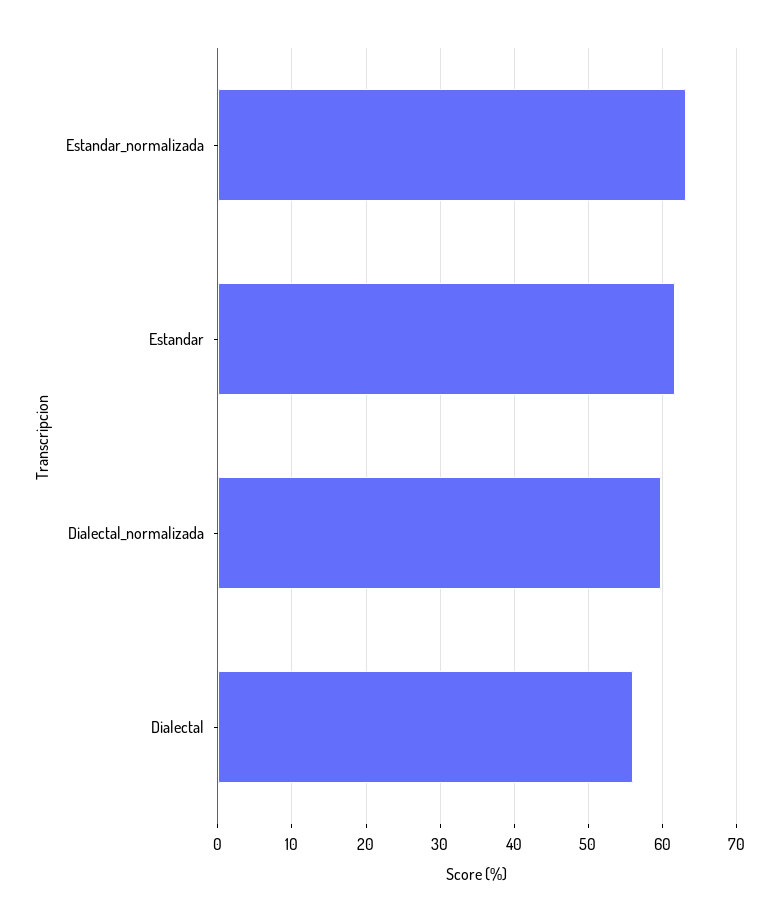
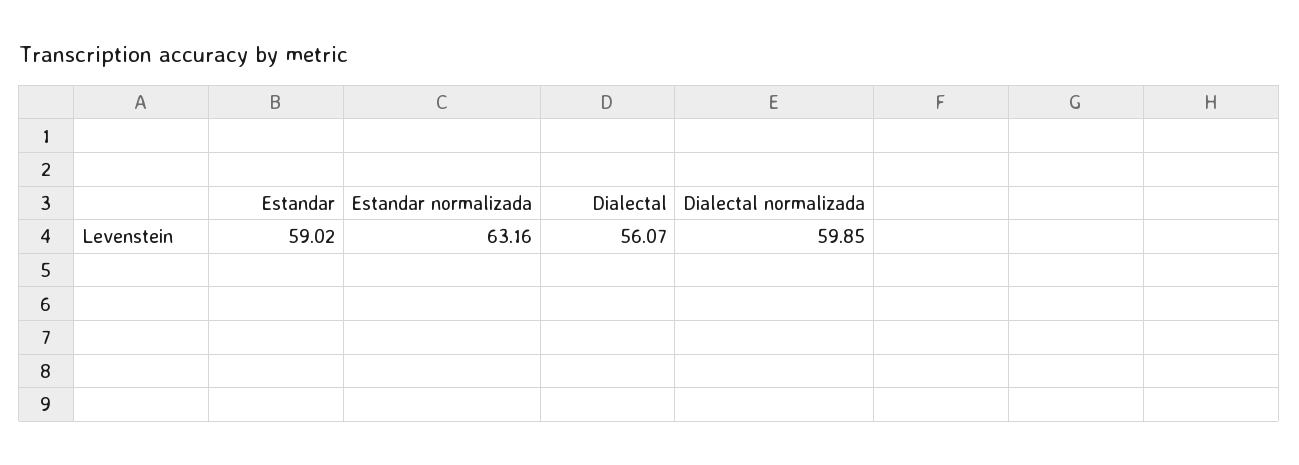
Estandar: 62 -> 59.02

